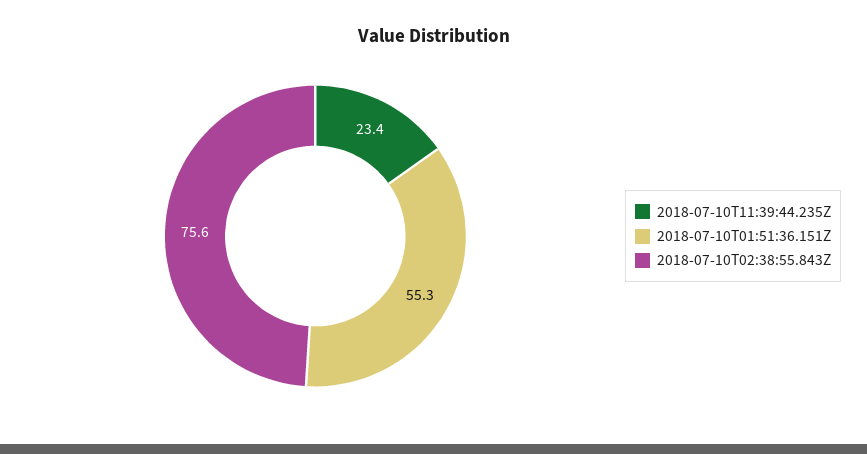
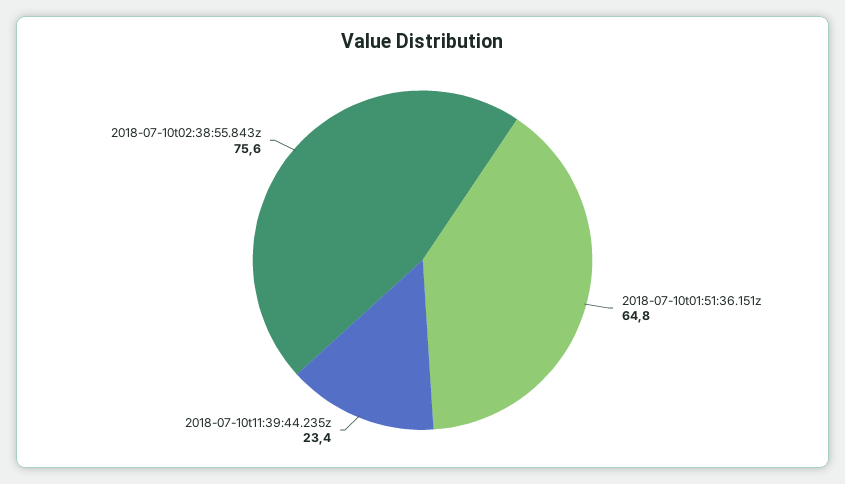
2018-07-10T01:51:36.151Z: 55.3 -> 64.8

